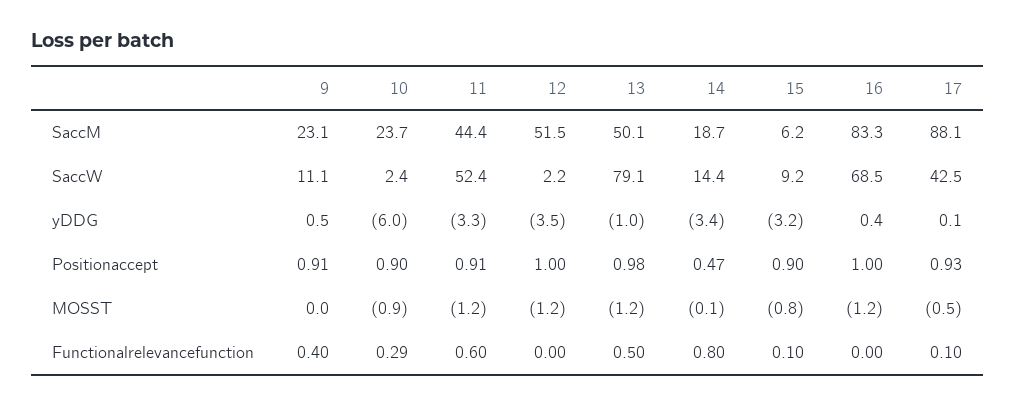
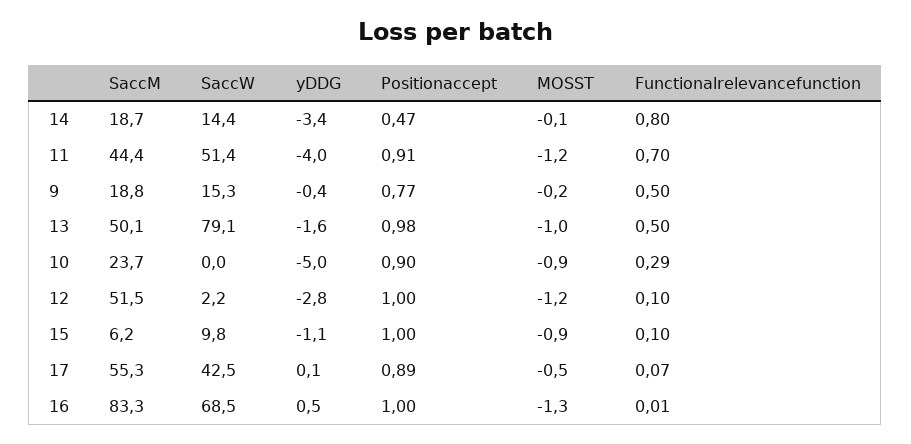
9, SaccM: 23.1 -> 18.8
17, SaccM: 88.1 -> 55.3
9, SaccW: 11.1 -> 15.3
10, SaccW: 2.4 -> 0
11, SaccW: 52.4 -> 51.4
15, SaccW: 9.2 -> 9.8
9, yDDG: 0.5 -> -0.4
10, yDDG: -6 -> -5
11, yDDG: -3.3 -> -4
12, yDDG: -3.5 -> -2.8
13, yDDG: -1 -> -1.6
15, yDDG: -3.2 -> -1.1
16, yDDG: 0.4 -> 0.5
9, Positionaccept: 0.91 -> 0.77
15, Positionaccept: 0.9 -> 1
17, Positionaccept: 0.93 -> 0.89
9, MOSST: 0 -> -0.2
13, MOSST: -1.2 -> -1
15, MOSST: -0.8 -> -0.9
16, MOSST: -1.2 -> -1.3
9, Functionalrelevancefunction: 0.4 -> 0.5
11, Functionalrelevancefunction: 0.6 -> 0.7
12, Functionalrelevancefunction: 0 -> 0.1
16, Functionalrelevancefunction: 0 -> 0.01
17, Functionalrelevancefunction: 0.1 -> 0.07

